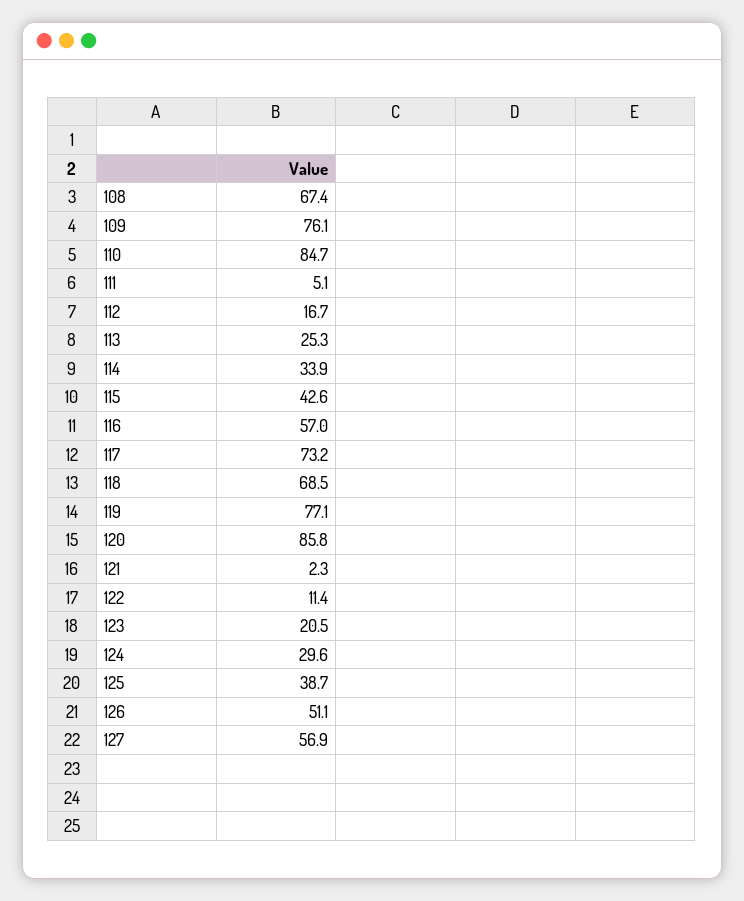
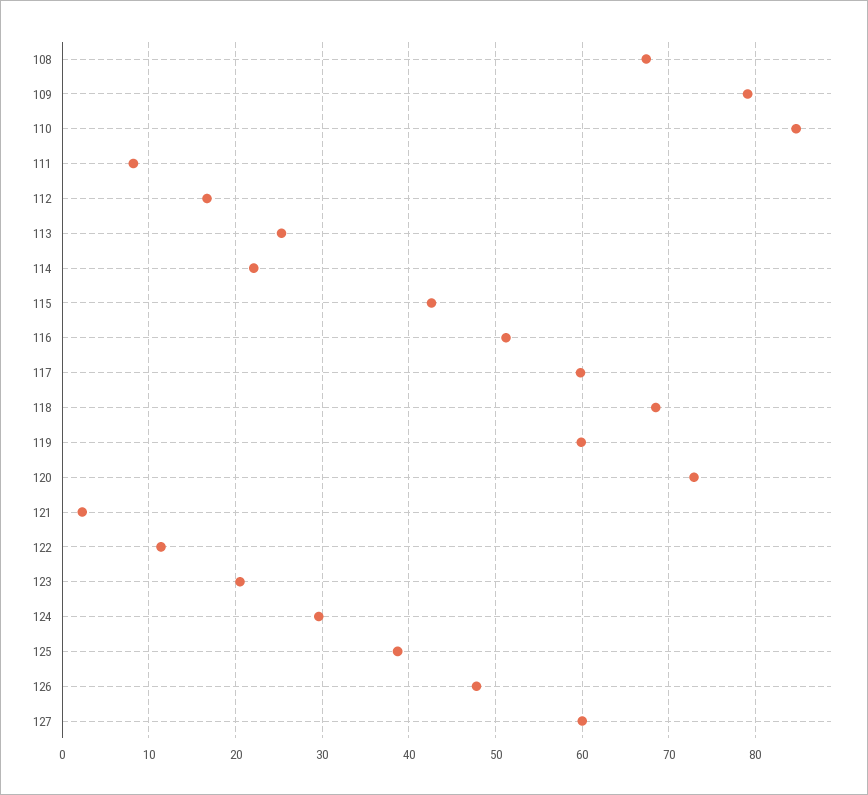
109: 76.1 -> 79
111: 5.1 -> 8
114: 33.9 -> 22
116: 57 -> 51
117: 73.2 -> 60
119: 77.1 -> 60
120: 85.8 -> 73
126: 51.1 -> 48
127: 56.9 -> 60

